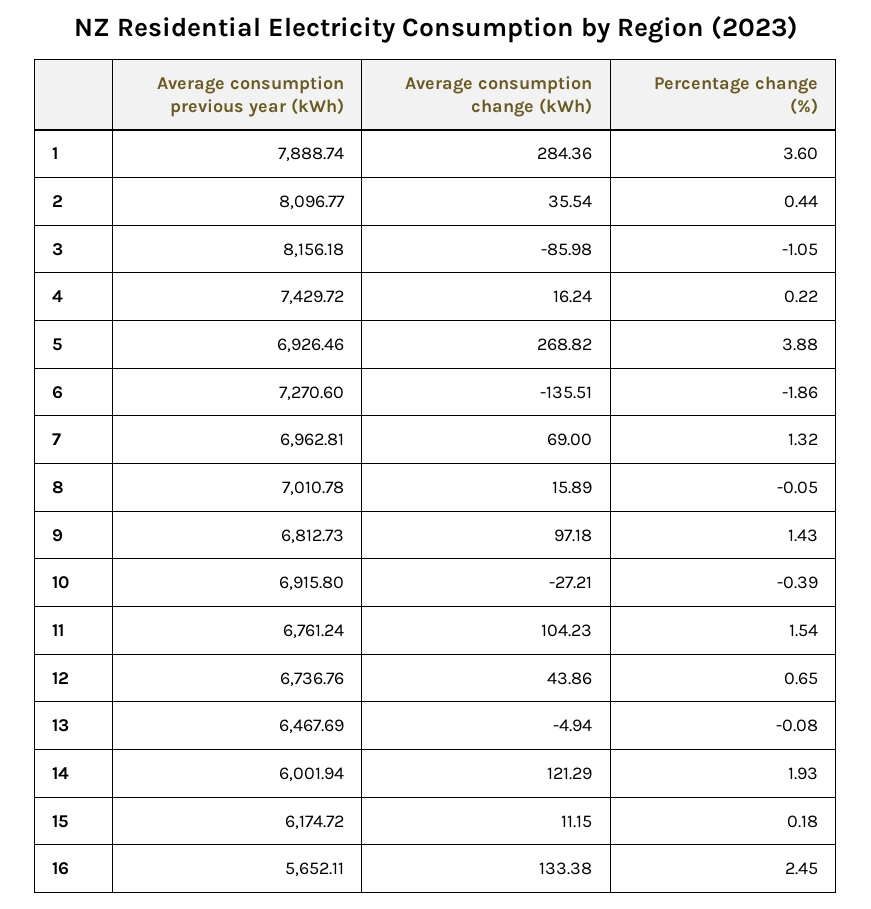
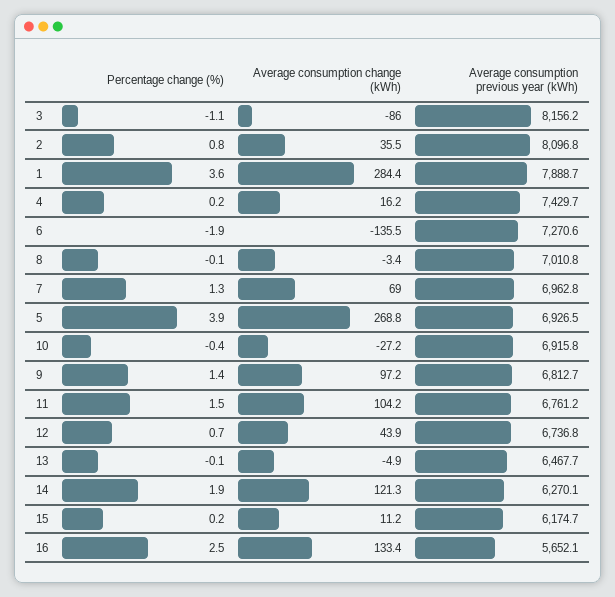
Percentage change (%), 2: 0.44 -> 0.8
Average consumption change (kWh), 8: 15.89 -> -3.4
Average consumption previous year (kWh), 14: 6001.94 -> 6270.1

